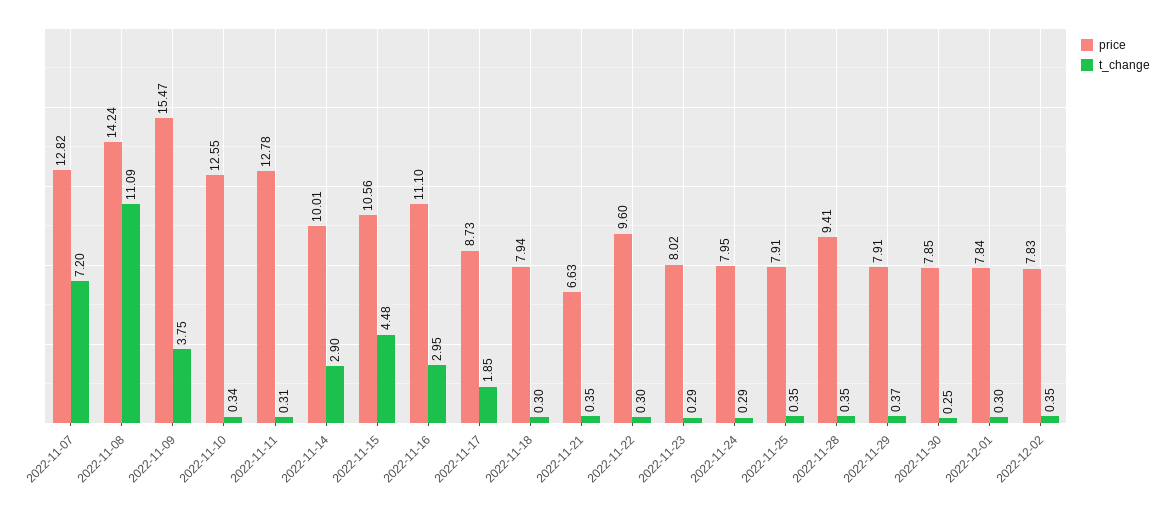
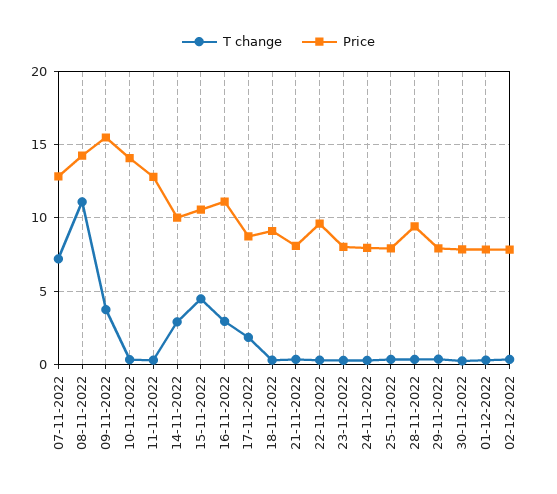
price, 2022-11-10: 12.55 -> 14
price, 2022-11-18: 7.94 -> 9
price, 2022-11-21: 6.63 -> 8

